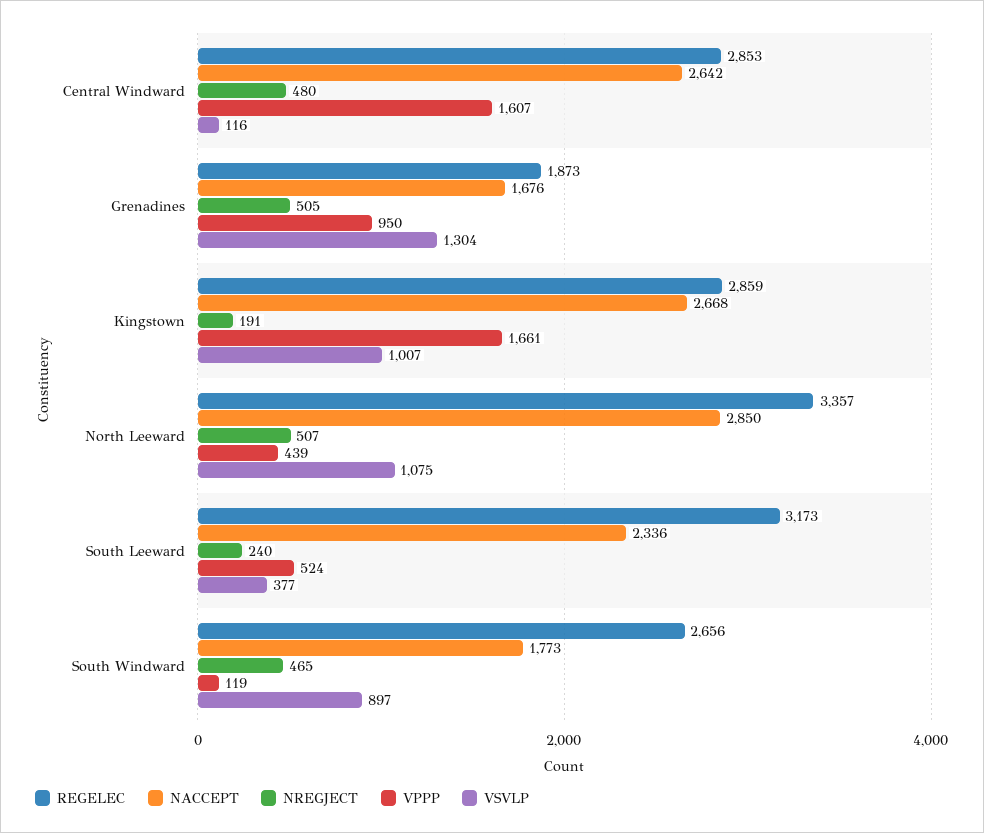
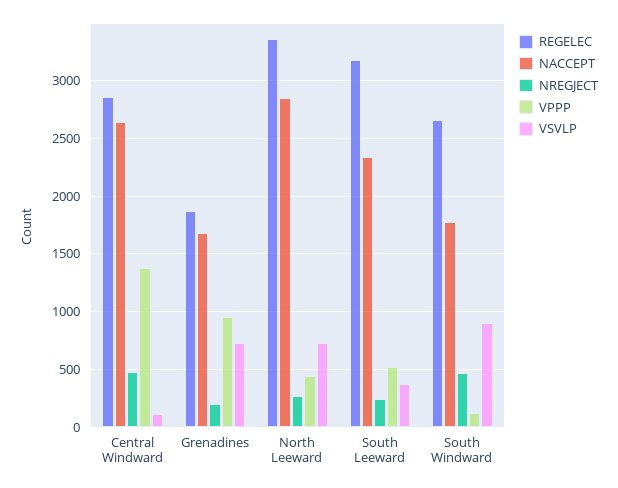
VPPP, Central Windward: 1607 -> 1400
NREGJECT, Grenadines: 505 -> 200
VSVLP, Grenadines: 1304 -> 700
REGELEC, Kingstown: 2859 -> none
NACCEPT, Kingstown: 2668 -> none
NREGJECT, Kingstown: 191 -> none
VPPP, Kingstown: 1661 -> none
VSVLP, Kingstown: 1007 -> none
NREGJECT, North Leeward: 507 -> 300
VSVLP, North Leeward: 1075 -> 700

